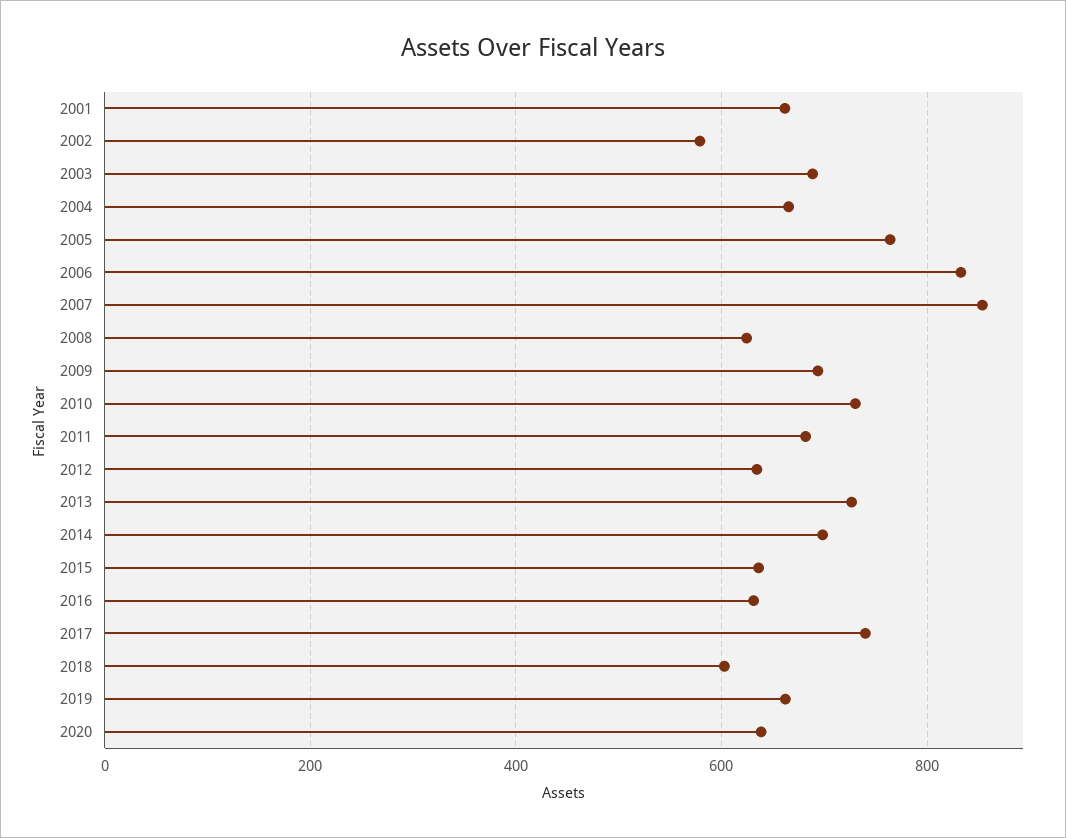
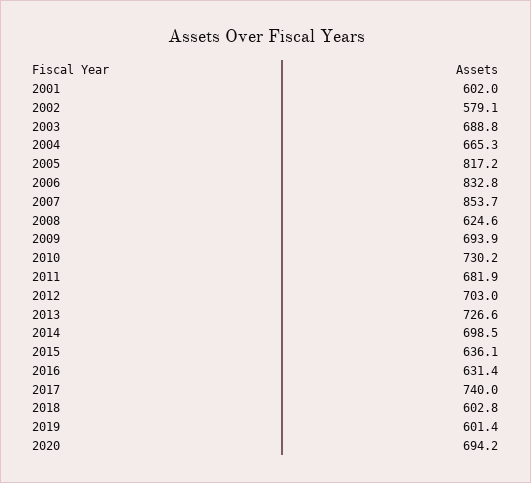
2001: 660 -> 602
2005: 760 -> 817.2
2012: 640 -> 703
2019: 660 -> 601.4
2020: 640 -> 694.2

